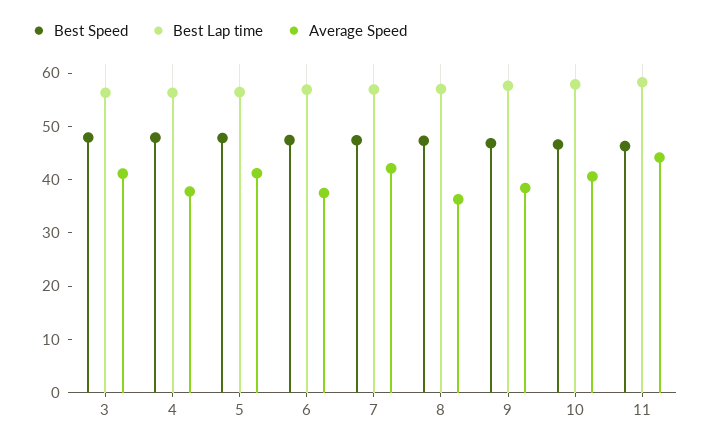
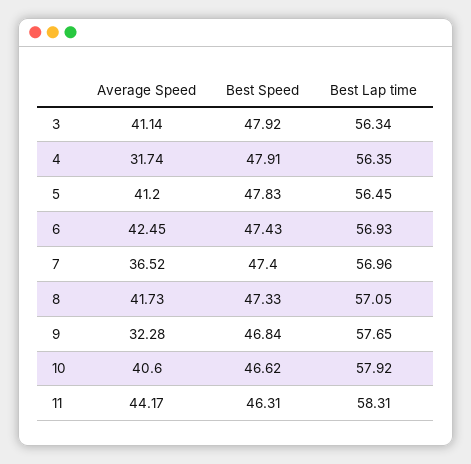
Average Speed, 4: 38 -> 31.74
Average Speed, 6: 38 -> 42.45
Average Speed, 7: 42 -> 36.52
Average Speed, 8: 36 -> 41.73
Average Speed, 9: 38 -> 32.28

